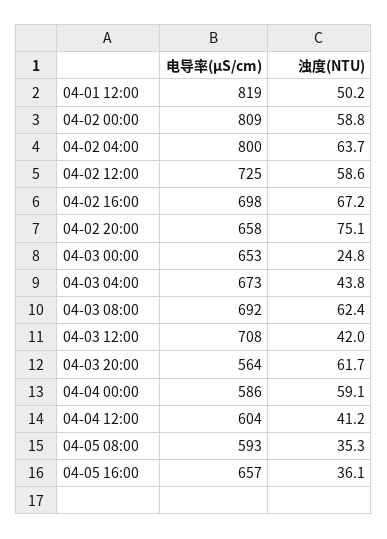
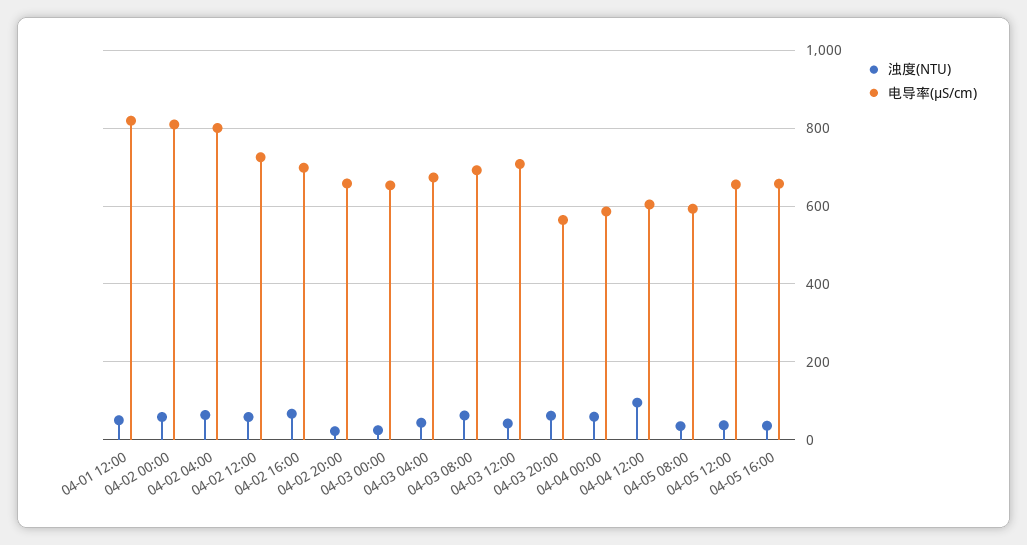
浊度(NTU), 04-02 20:00: 75.1 -> 20
浊度(NTU), 04-04 12:00: 41.2 -> 100
浊度(NTU), 04-05 12:00: none -> 40
电导率(μS/cm), 04-05 12:00: none -> 660

